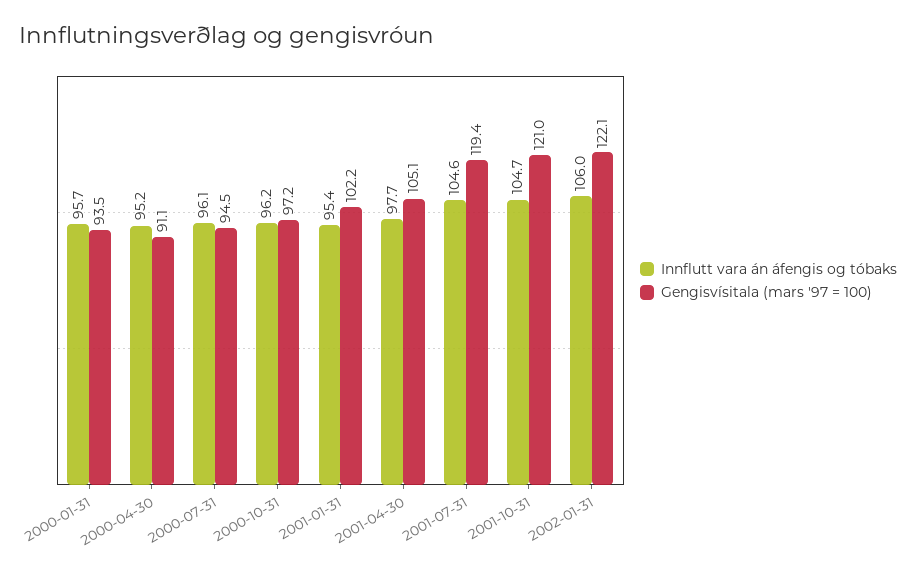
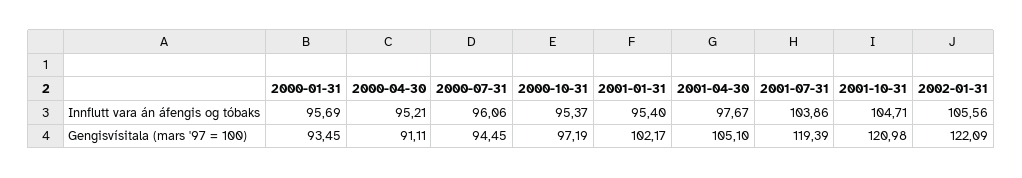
Innflutt vara án áfengis og tóbaks, 2000-10-31: 96.2 -> 95.37
Innflutt vara án áfengis og tóbaks, 2001-07-31: 104.6 -> 103.86
Innflutt vara án áfengis og tóbaks, 2002-01-31: 106 -> 105.56

